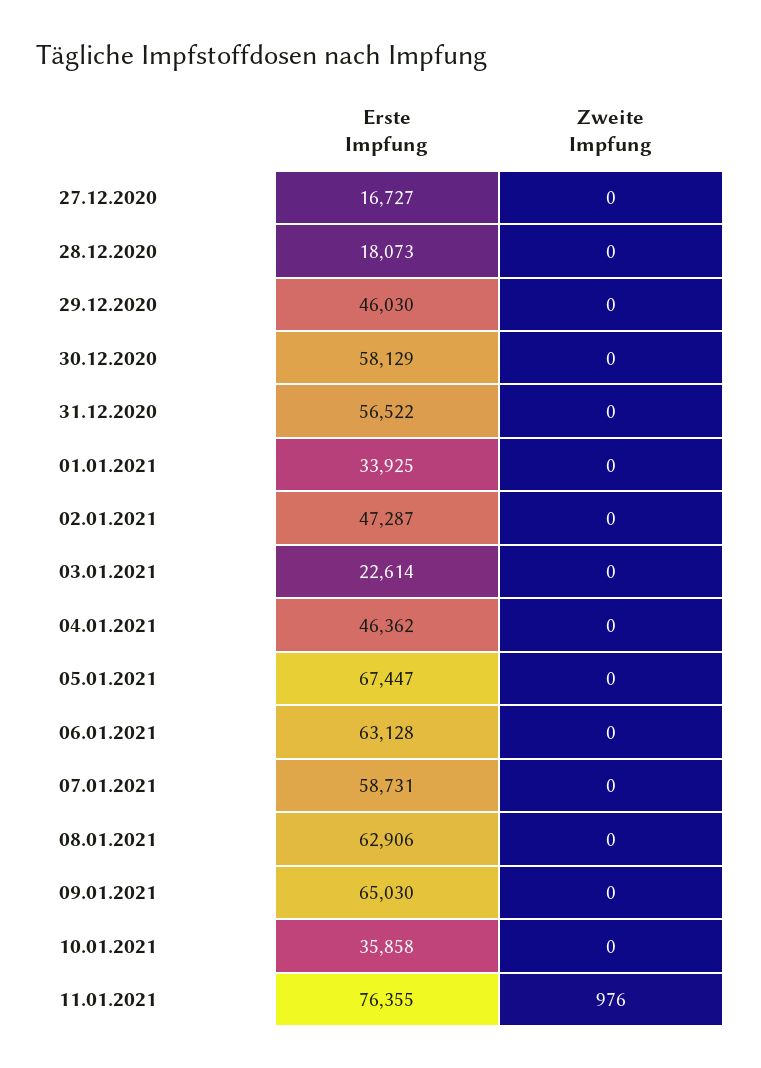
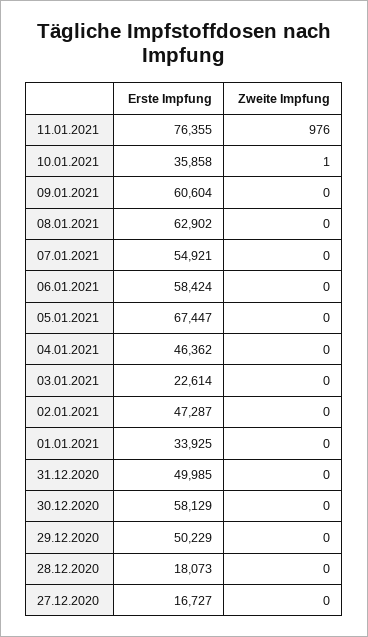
Erste Impfung, 29.12.2020: 46030 -> 50229
Erste Impfung, 31.12.2020: 56522 -> 49985
Erste Impfung, 06.01.2021: 63128 -> 58424
Erste Impfung, 07.01.2021: 58731 -> 54921
Erste Impfung, 08.01.2021: 62906 -> 62902
Erste Impfung, 09.01.2021: 65030 -> 60604
Zweite Impfung, 10.01.2021: 0 -> 1

